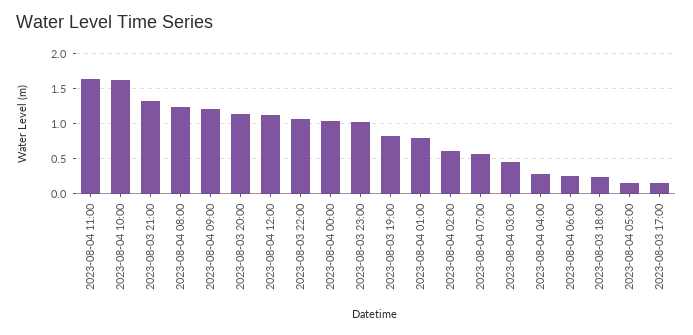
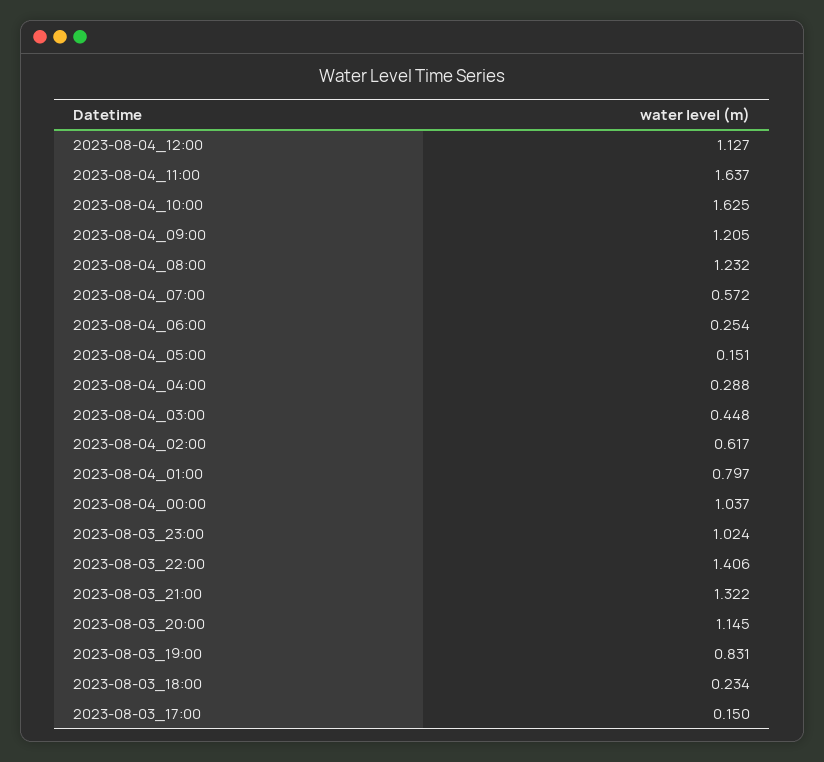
2023-08-03 22:00: 1.1 -> 1.406

